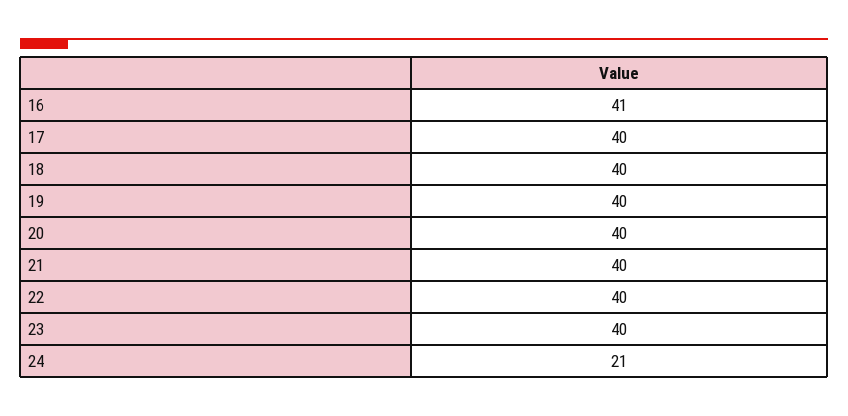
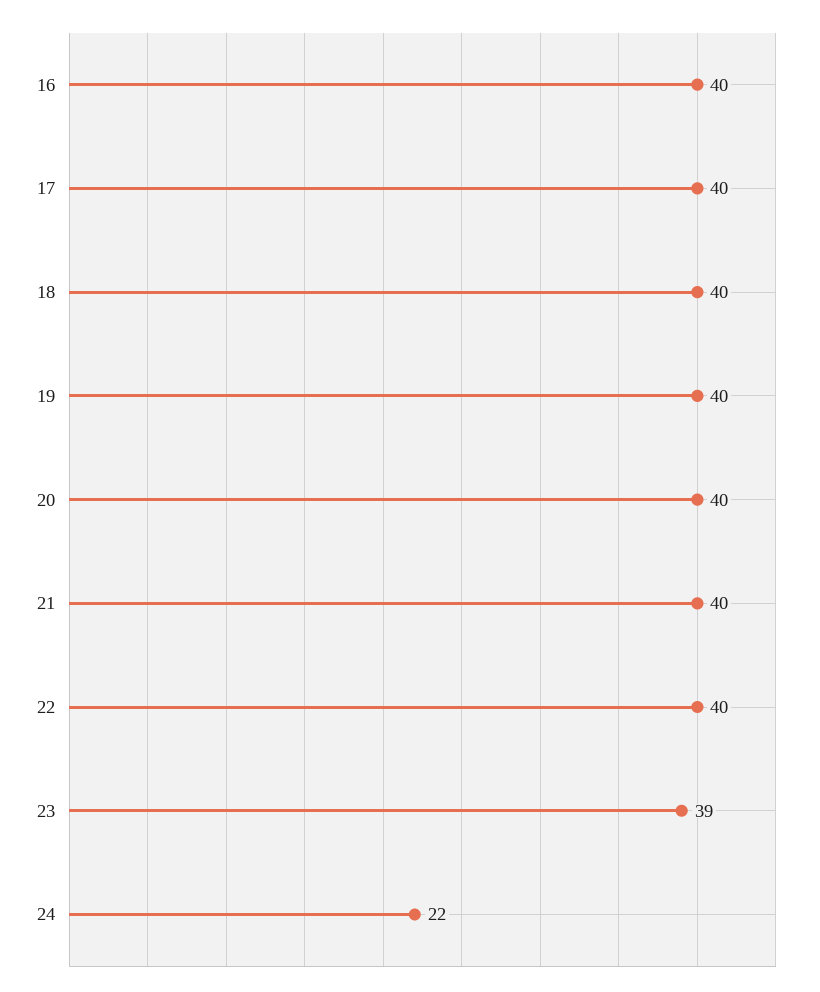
16: 41 -> 40
23: 40 -> 39
24: 21 -> 22

